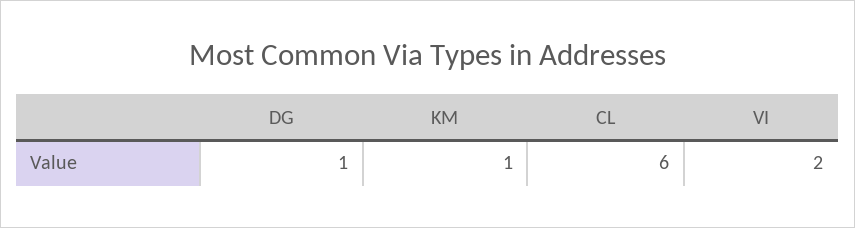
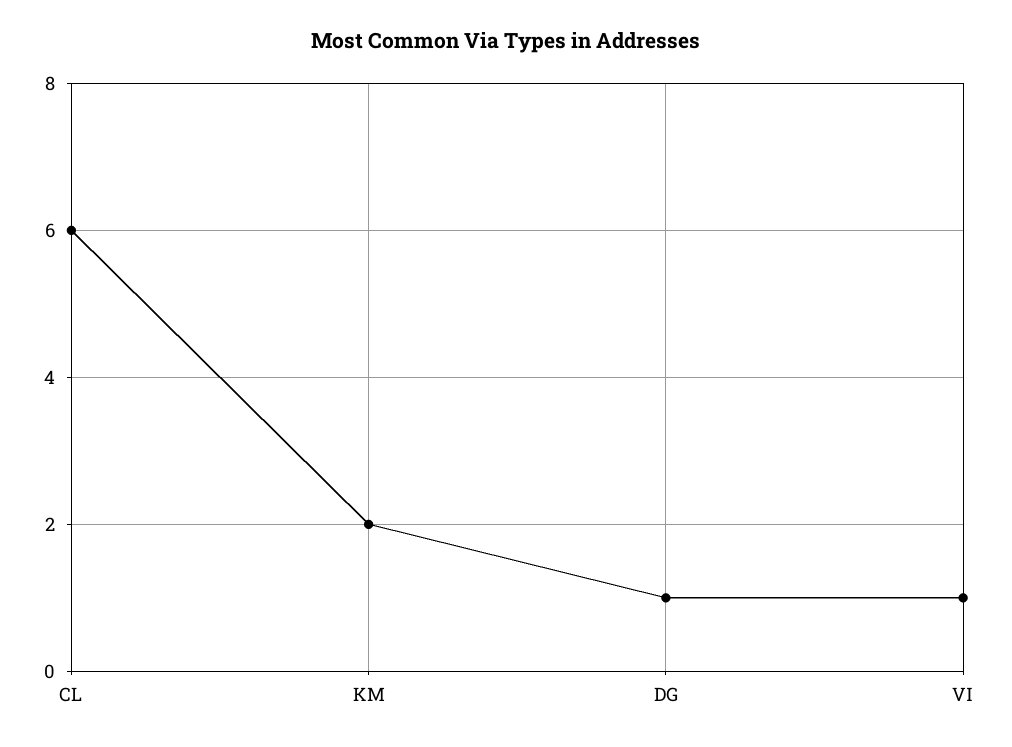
KM: 1 -> 2
VI: 2 -> 1

